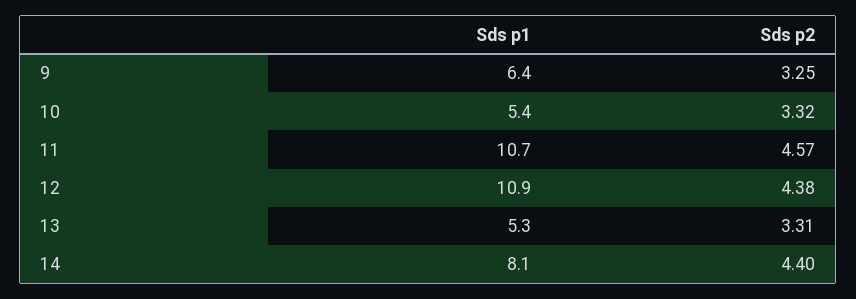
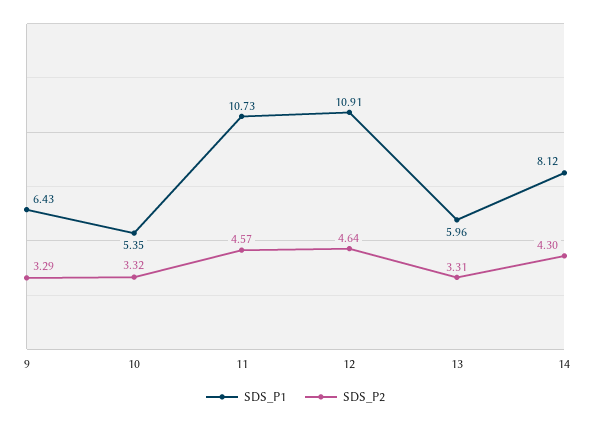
Sds p2, 9: 3.25 -> 3.29
Sds p2, 12: 4.38 -> 4.64
Sds p1, 13: 5.3 -> 5.96
Sds p2, 14: 4.4 -> 4.3

